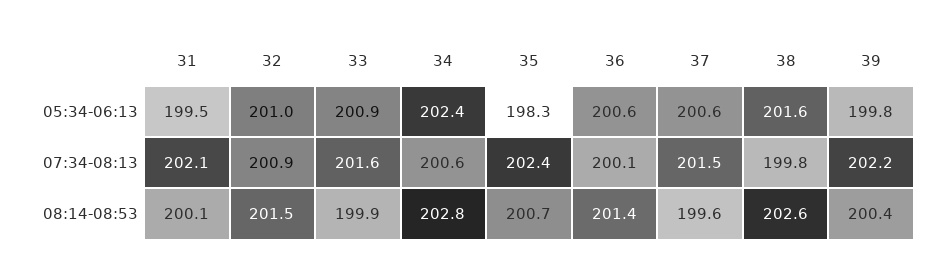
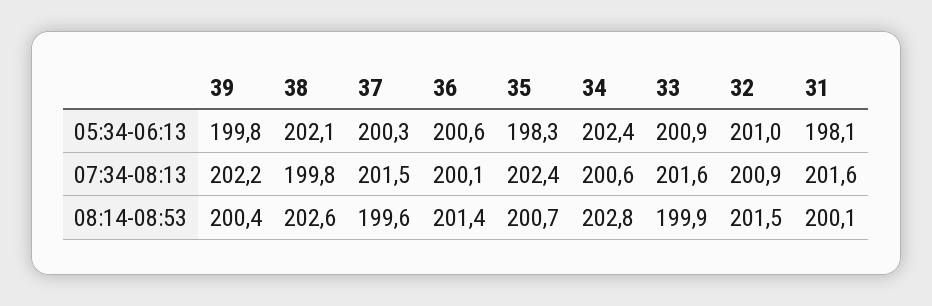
31, 05:34-06:13: 199.5 -> 198.1
37, 05:34-06:13: 200.6 -> 200.3
38, 05:34-06:13: 201.6 -> 202.1
31, 07:34-08:13: 202.1 -> 201.6

